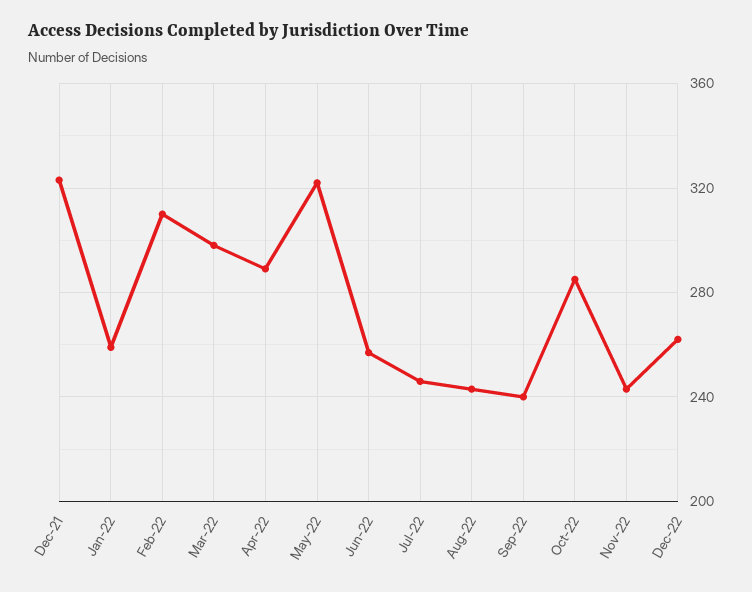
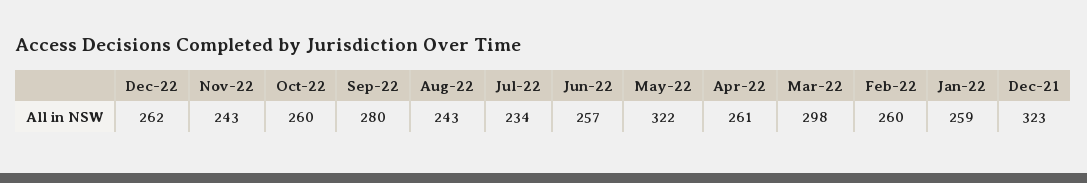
Feb-22: 310 -> 260
Apr-22: 290 -> 261
Jul-22: 245 -> 234
Sep-22: 240 -> 280
Oct-22: 285 -> 260

